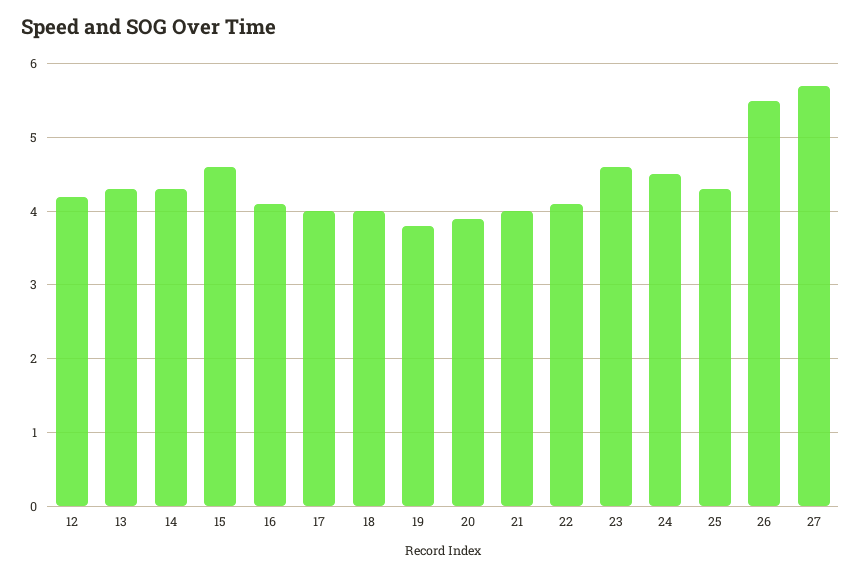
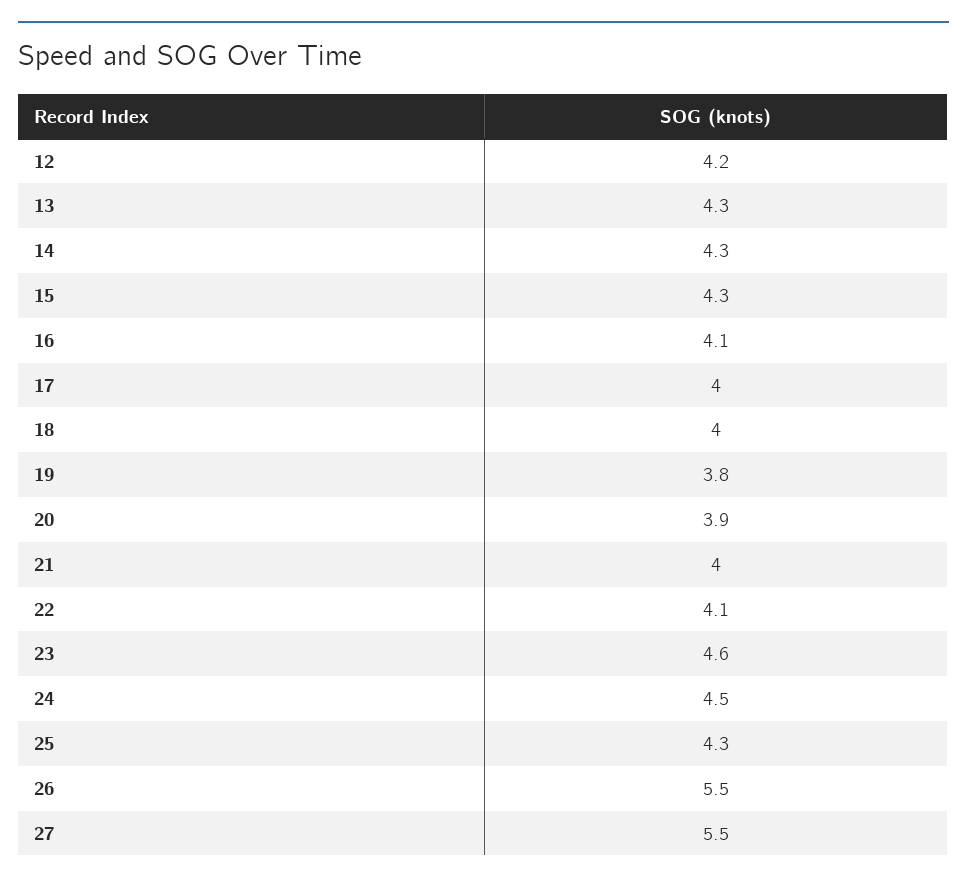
15: 4.6 -> 4.3
27: 5.7 -> 5.5

